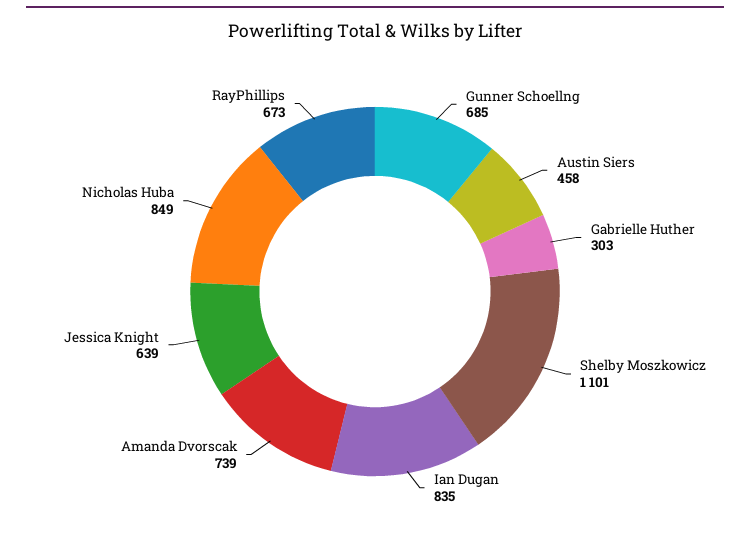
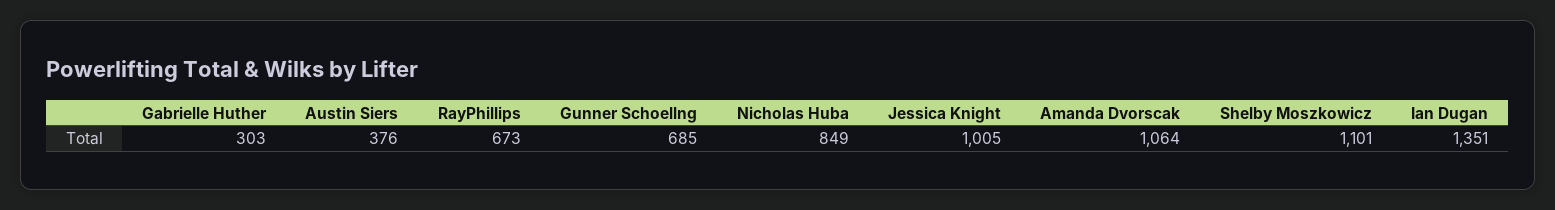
Austin Siers: 458 -> 376
Ian Dugan: 835 -> 1351
Amanda Dvorscak: 739 -> 1064
Jessica Knight: 639 -> 1005

